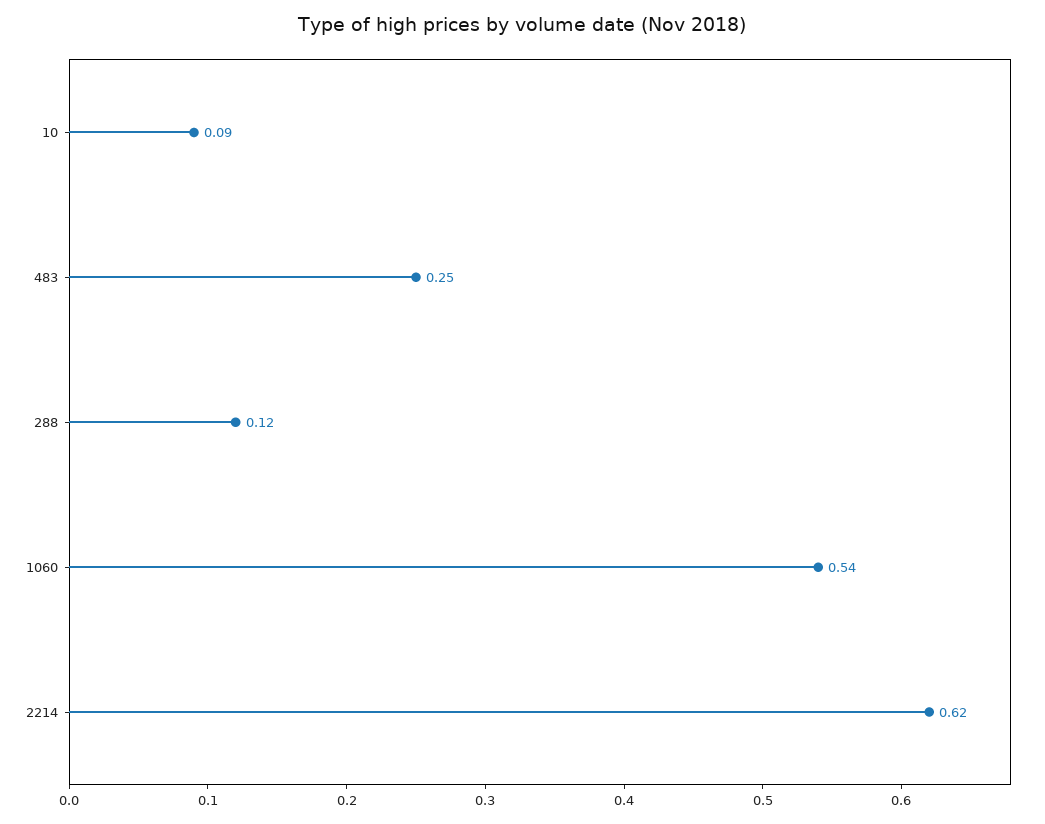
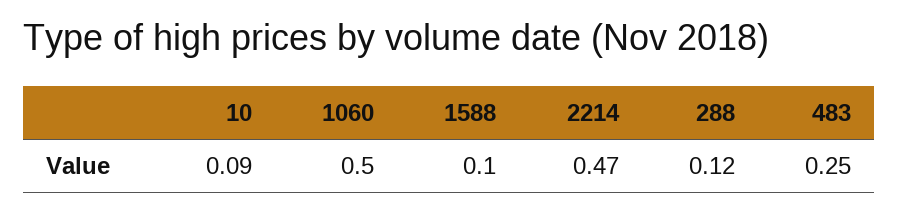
1060: 0.54 -> 0.5
2214: 0.62 -> 0.47
1588: none -> 0.1

